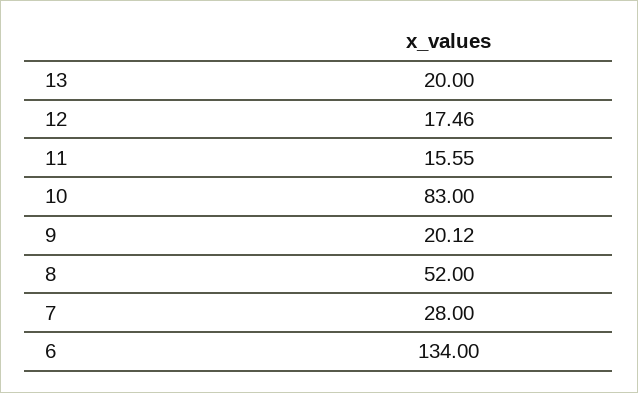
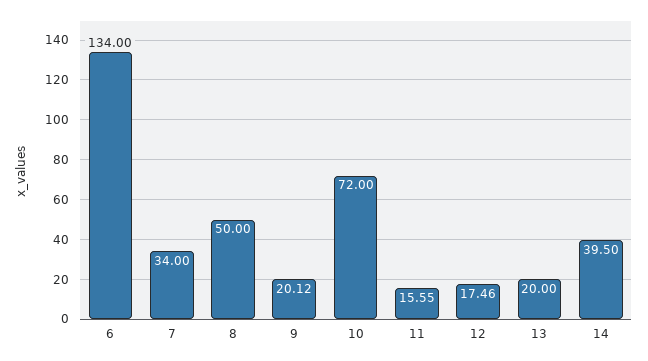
10: 83 -> 72
8: 52 -> 50
7: 28 -> 34
14: none -> 39.5

